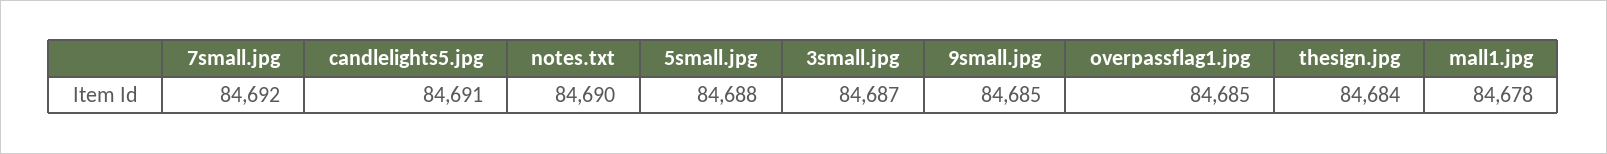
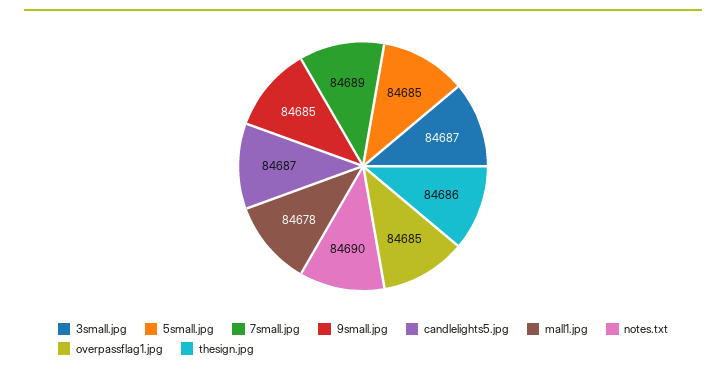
7small.jpg: 84692 -> 84689
candlelights5.jpg: 84691 -> 84687
5small.jpg: 84688 -> 84685
thesign.jpg: 84684 -> 84686

